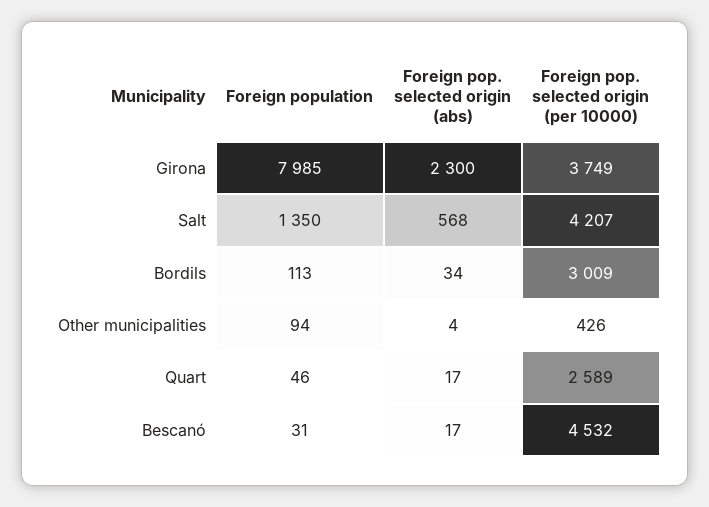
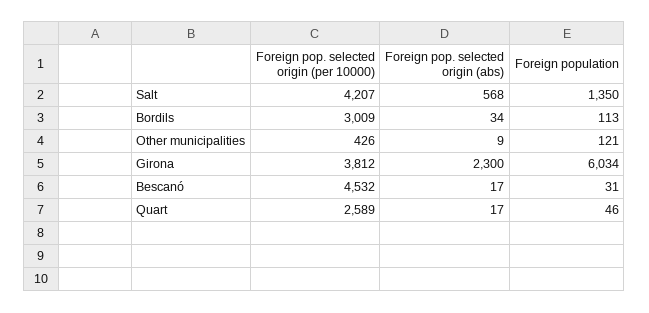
Foreign population, Girona: 7985 -> 6034
Foreign pop. selected origin (per 10000), Girona: 3749 -> 3812
Foreign population, Other municipalities: 94 -> 121
Foreign pop. selected origin (abs), Other municipalities: 4 -> 9

